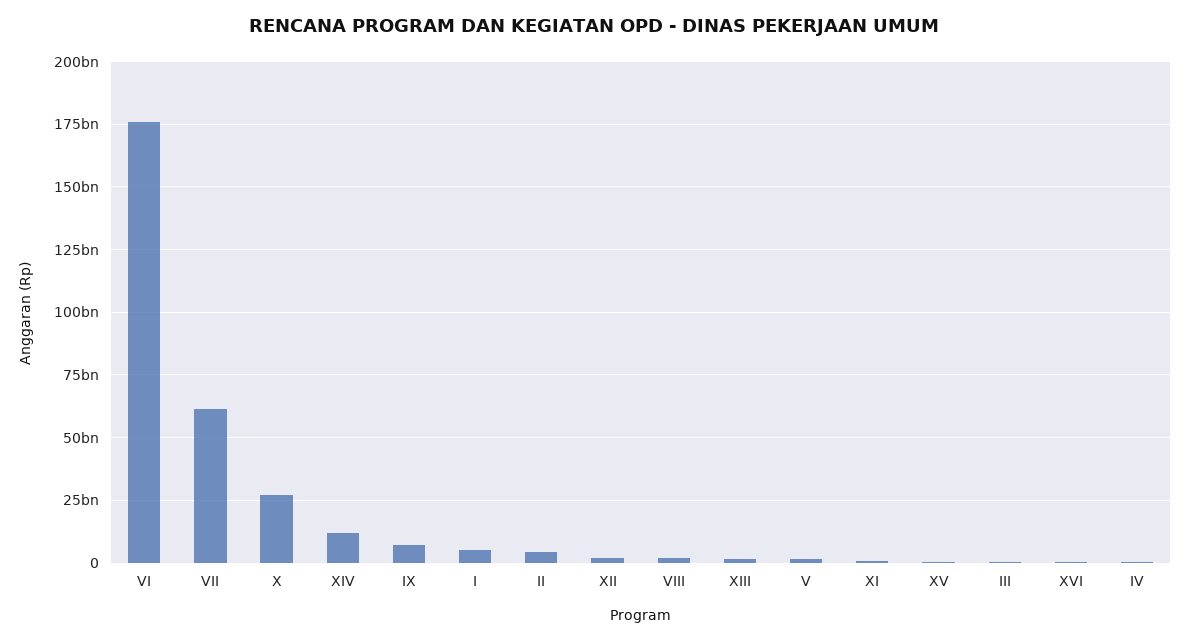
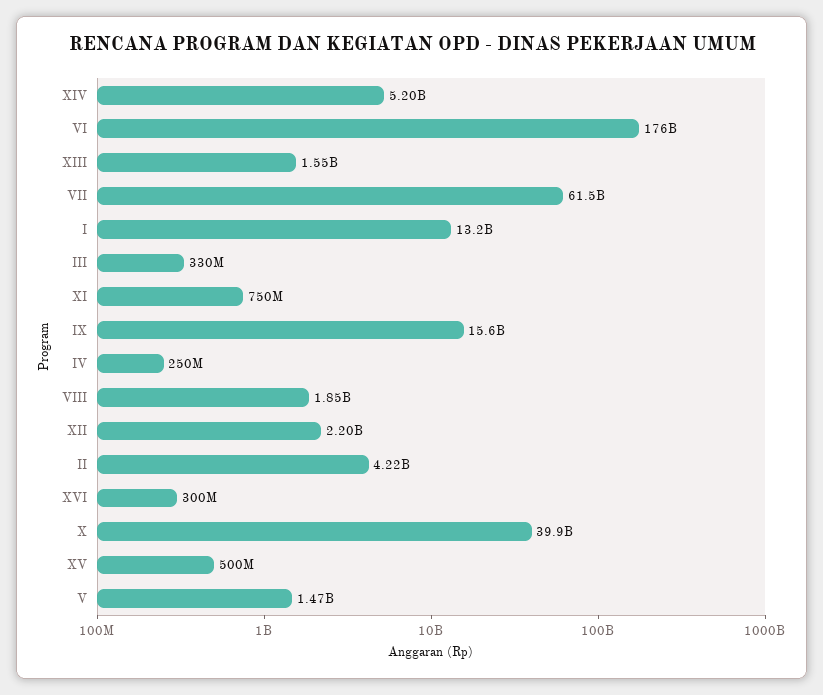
X: 27500000000 -> 39900000000
XIV: 12500000000 -> 5200000000
IX: 7500000000 -> 15600000000
I: 5000000000 -> 13200000000

